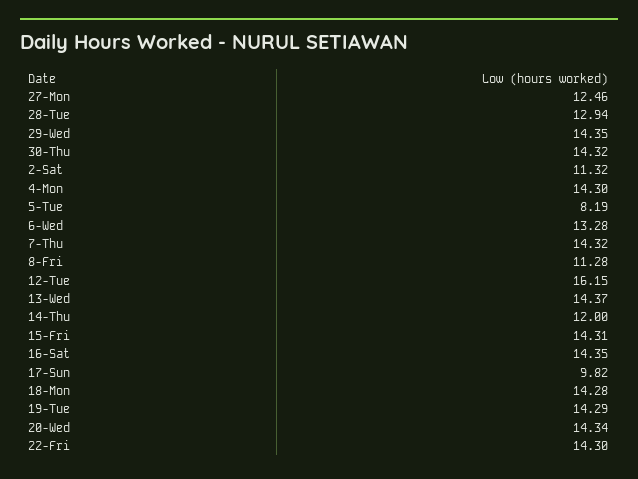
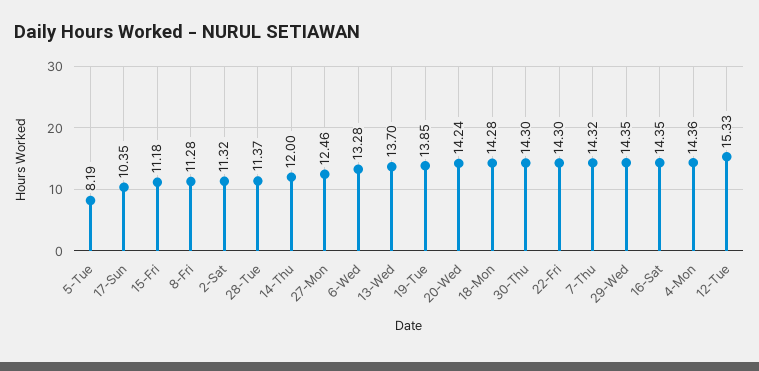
28-Tue: 12.94 -> 11.37
30-Thu: 14.32 -> 14.3
4-Mon: 14.3 -> 14.36
12-Tue: 16.15 -> 15.33
13-Wed: 14.37 -> 13.7
15-Fri: 14.31 -> 11.18
17-Sun: 9.82 -> 10.35
19-Tue: 14.29 -> 13.85
20-Wed: 14.34 -> 14.24

